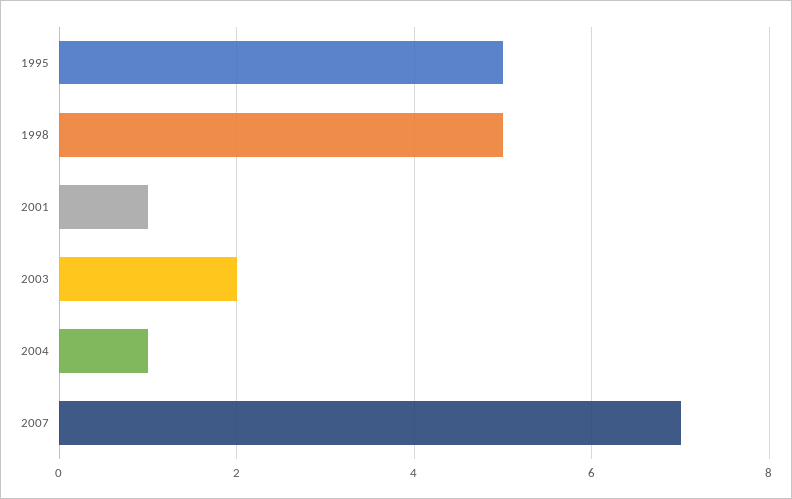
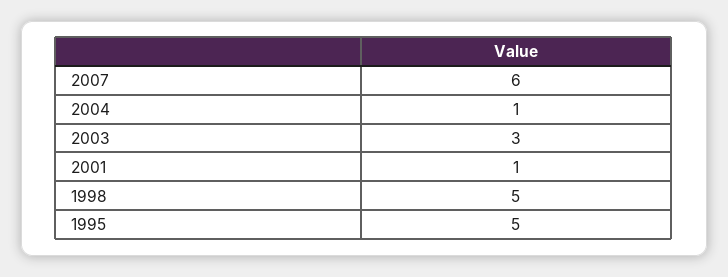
2003: 2 -> 3
2007: 7 -> 6

